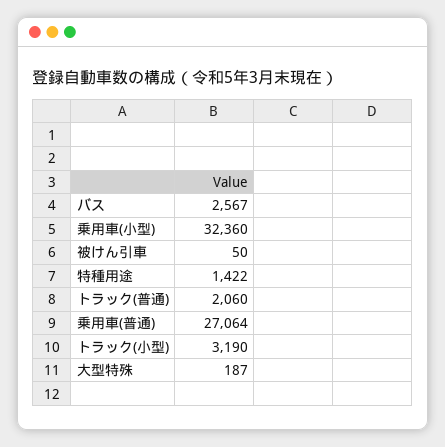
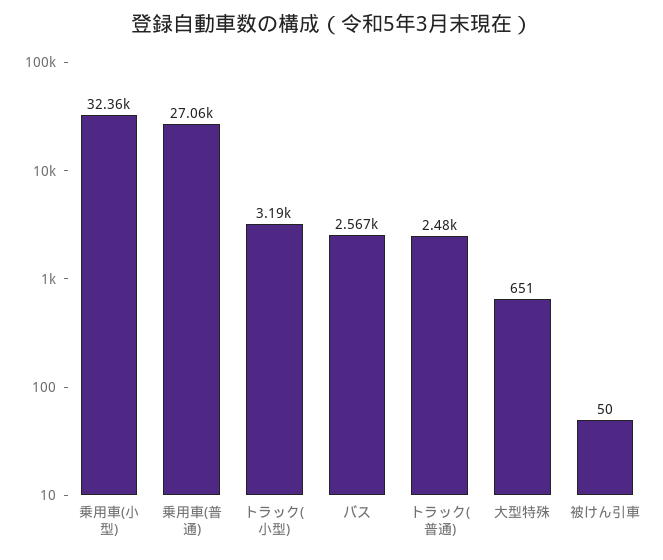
特種用途: 1422 -> none
トラック(普通): 2060 -> 2480
大型特殊: 187 -> 651

